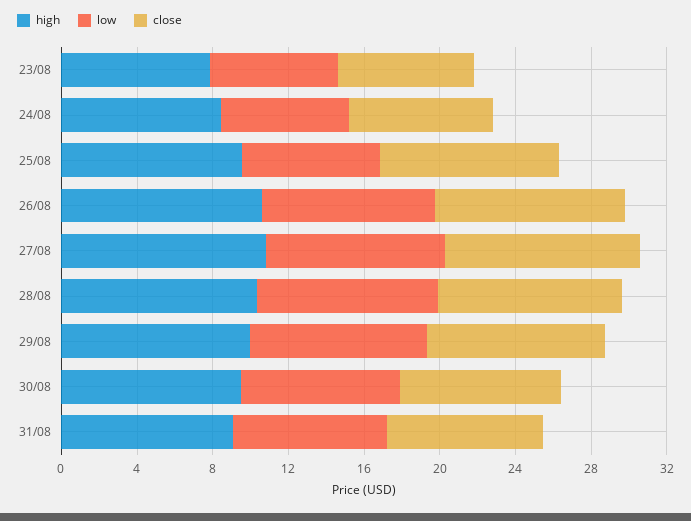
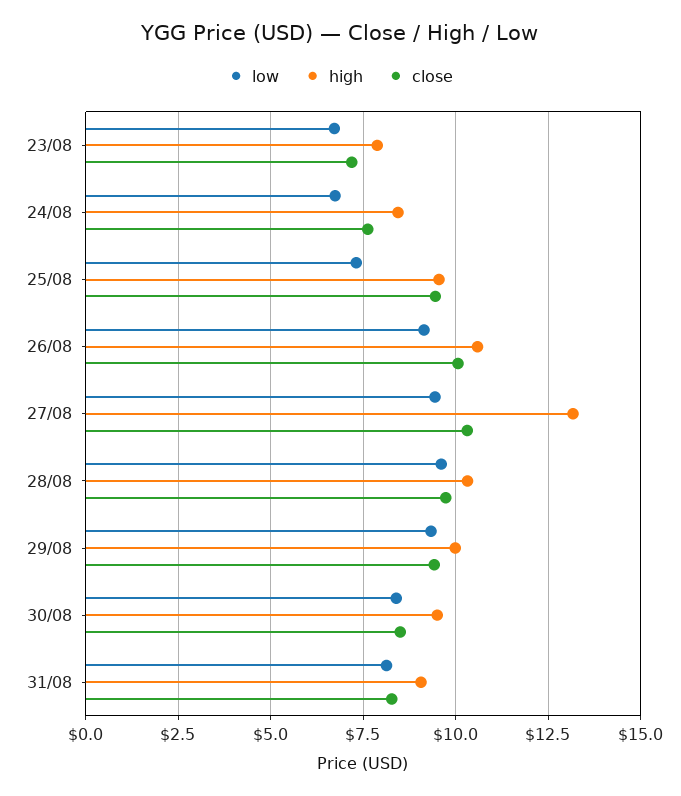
high, 27/08: 11 -> 13.25

